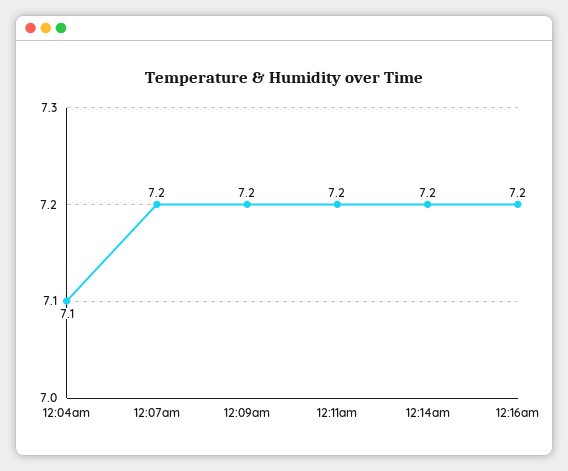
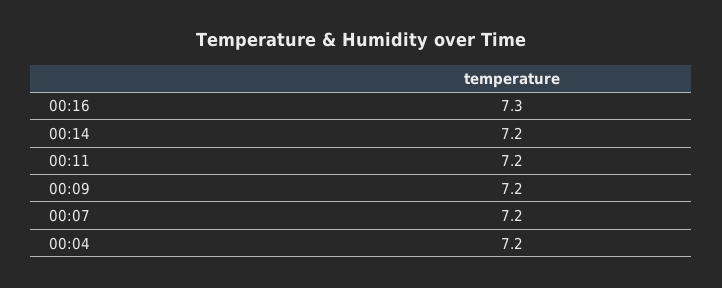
12:04am: 7.1 -> 7.2
12:16am: 7.2 -> 7.3

